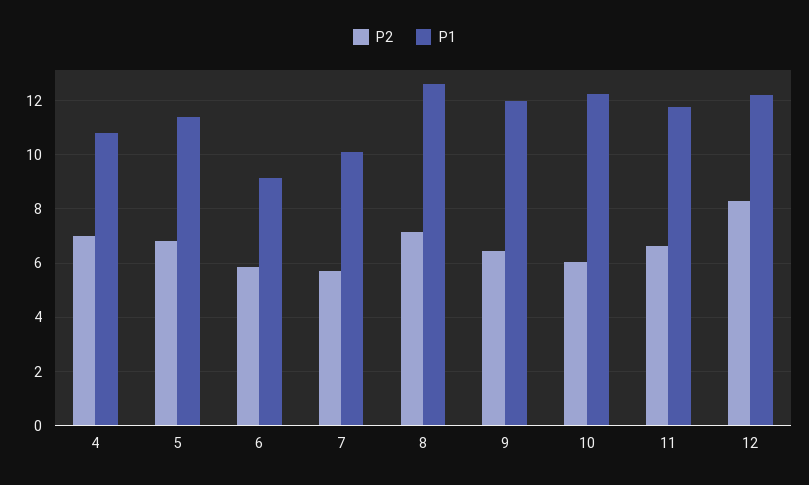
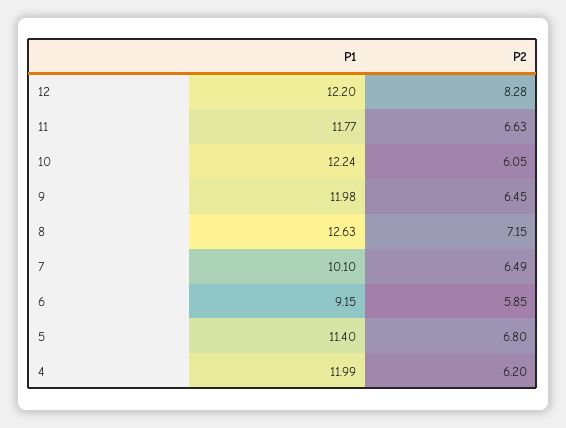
P2, 4: 7 -> 6.2
P1, 4: 10.75 -> 11.99
P2, 7: 5.75 -> 6.49

